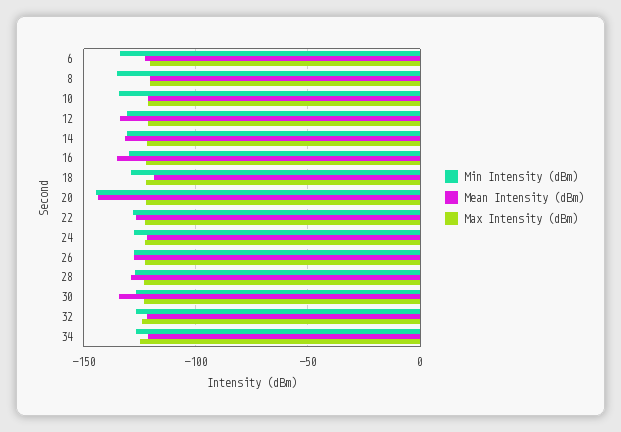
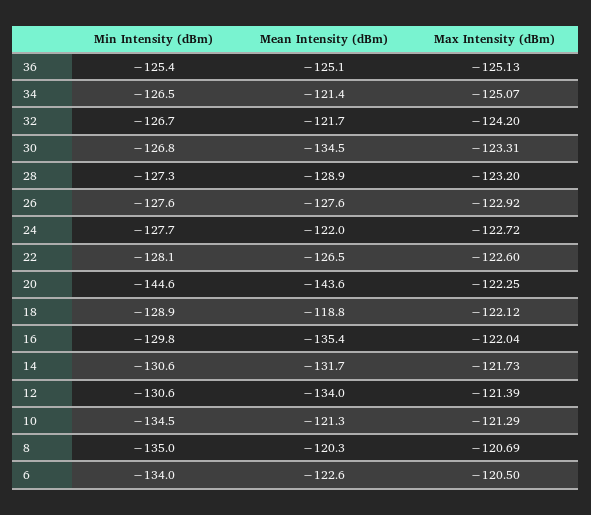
Min Intensity (dBm), 36: none -> -125.4
Mean Intensity (dBm), 36: none -> -125.1
Max Intensity (dBm), 36: none -> -125.13

